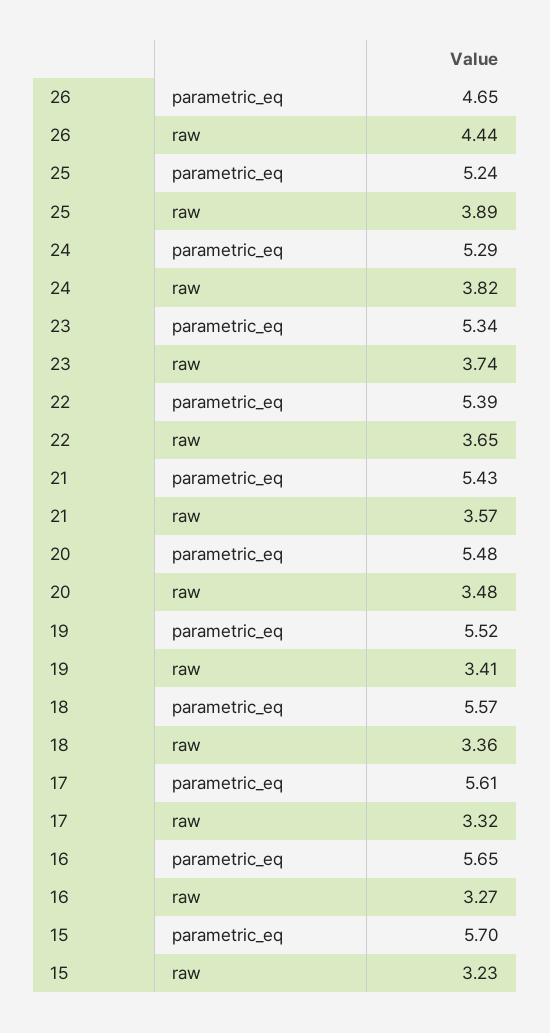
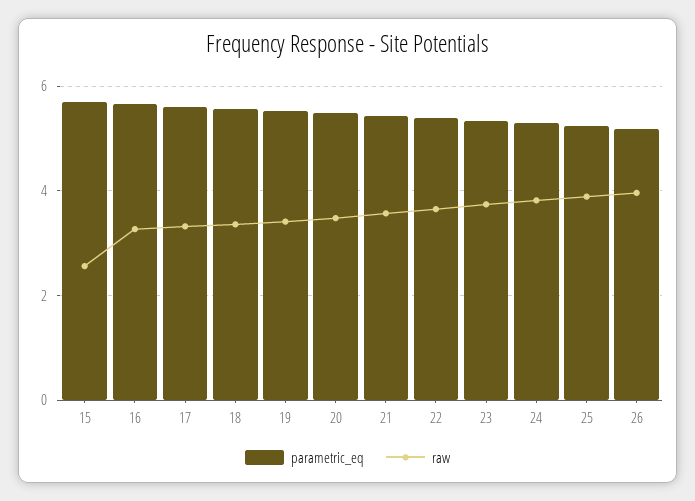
parametric_eq, 26: 4.65 -> 5.2
raw, 26: 4.44 -> 4
raw, 15: 3.23 -> 2.6

